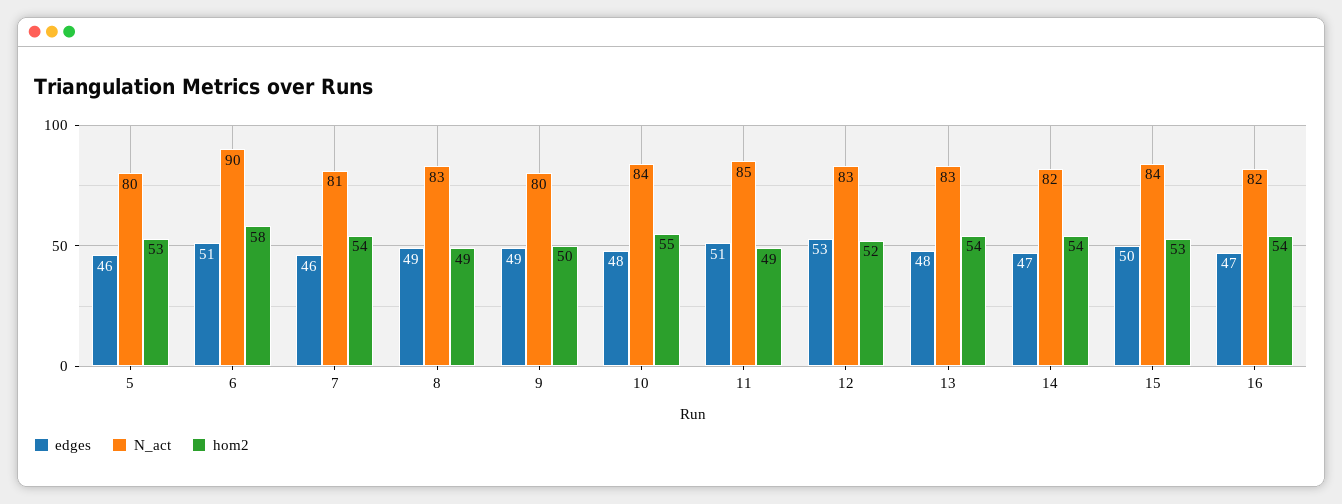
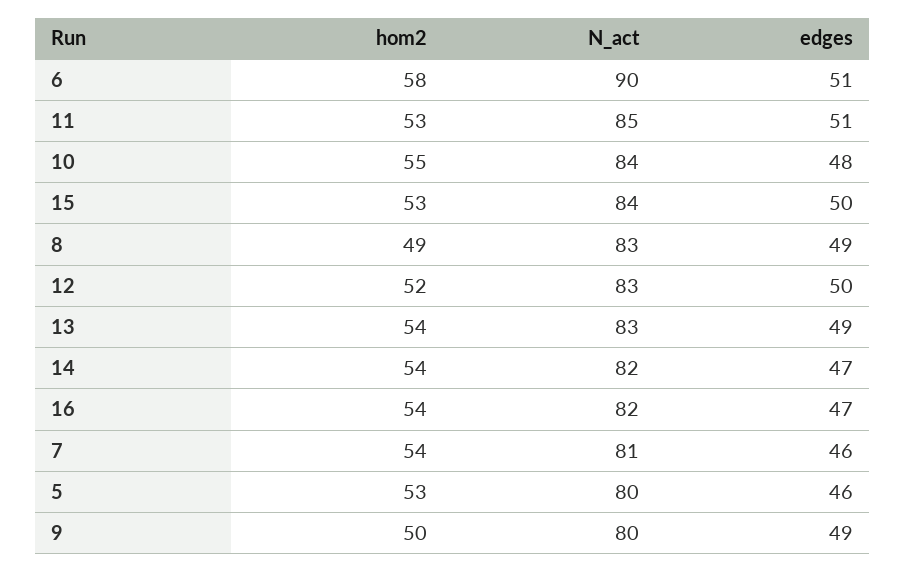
hom2, 11: 49 -> 53
edges, 12: 53 -> 50
edges, 13: 48 -> 49

